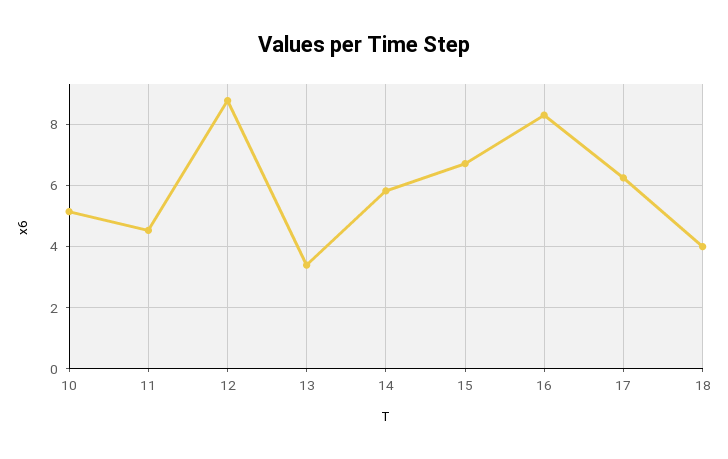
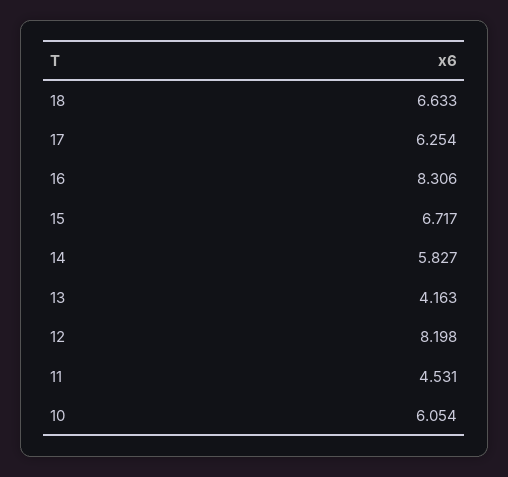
10: 5.2 -> 6.054
12: 8.8 -> 8.198
13: 3.4 -> 4.163
18: 4 -> 6.633

